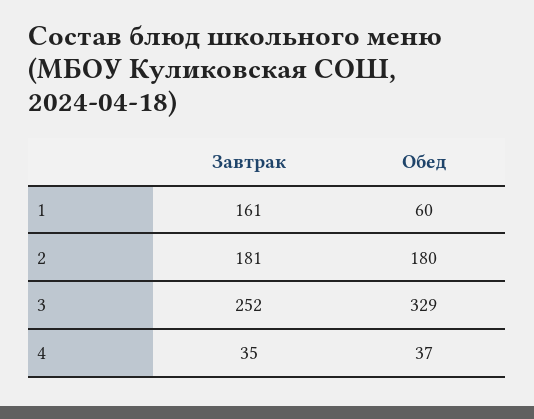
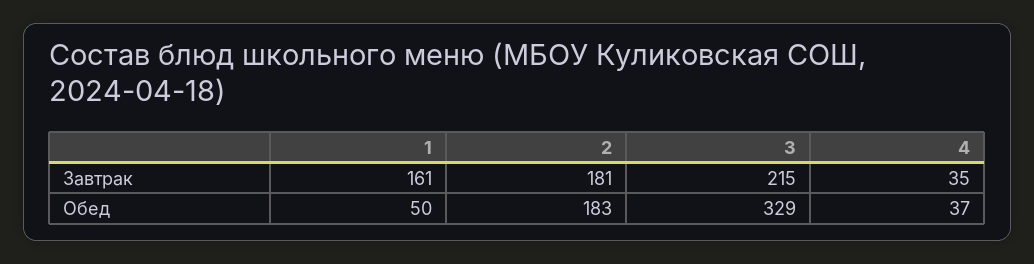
Обед, 1: 60 -> 50
Обед, 2: 180 -> 183
Завтрак, 3: 252 -> 215

